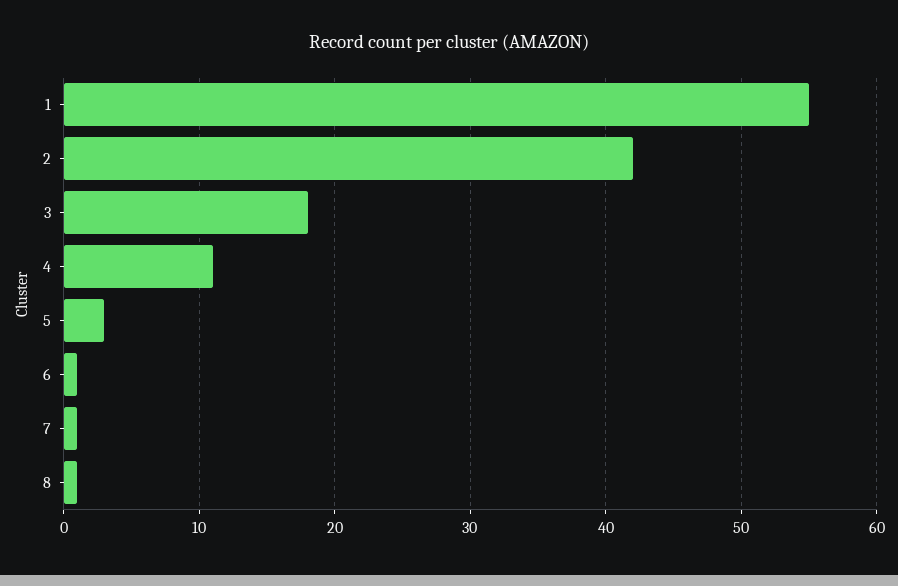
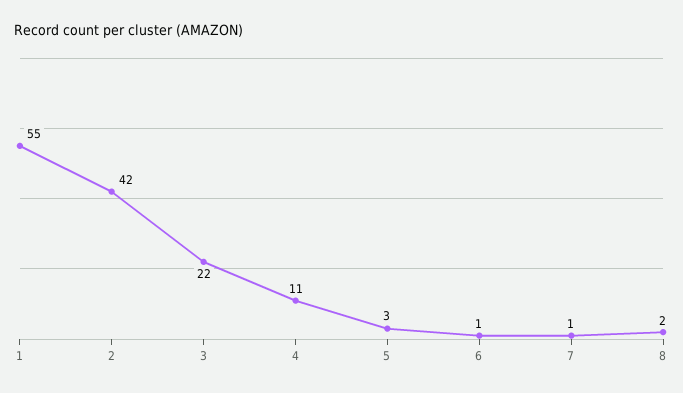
3: 18 -> 22
8: 1 -> 2

